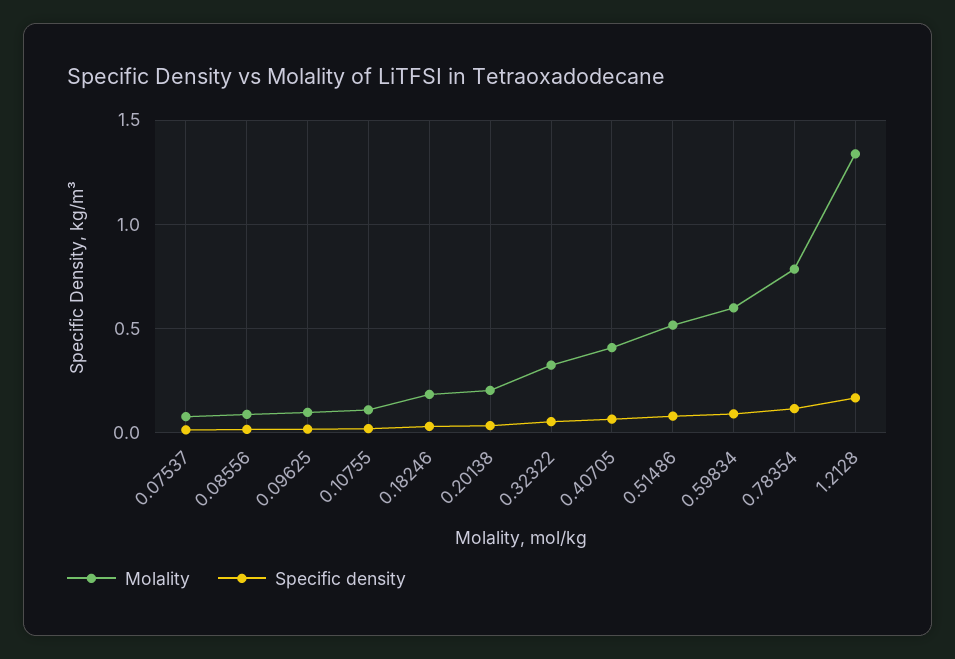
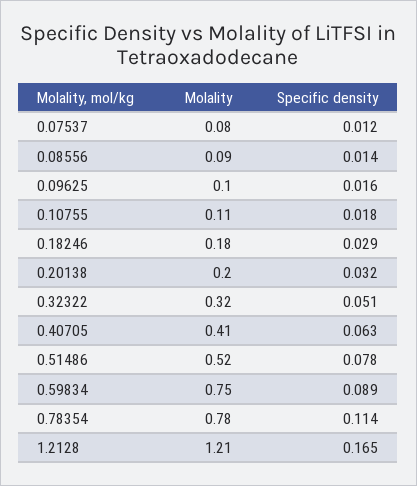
Molality, 0.59834: 0.6 -> 0.75
Molality, 1.2128: 1.35 -> 1.21

